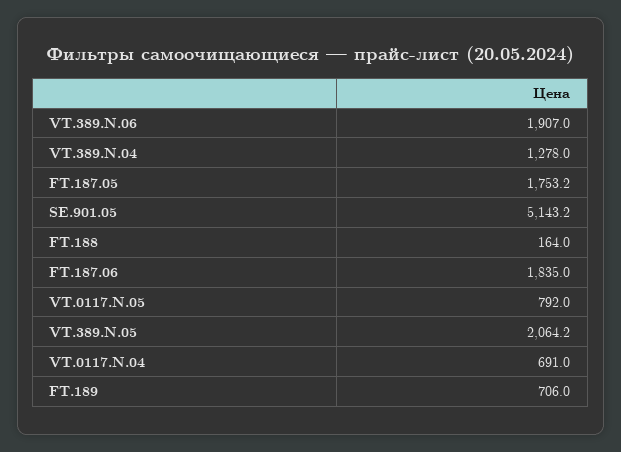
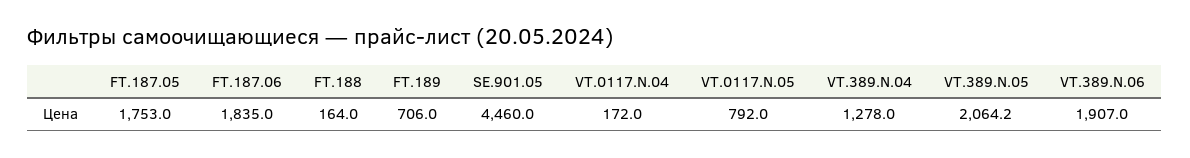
FT.187.05: 1753.2 -> 1753
SE.901.05: 5143.2 -> 4460
VT.0117.N.04: 691 -> 172

